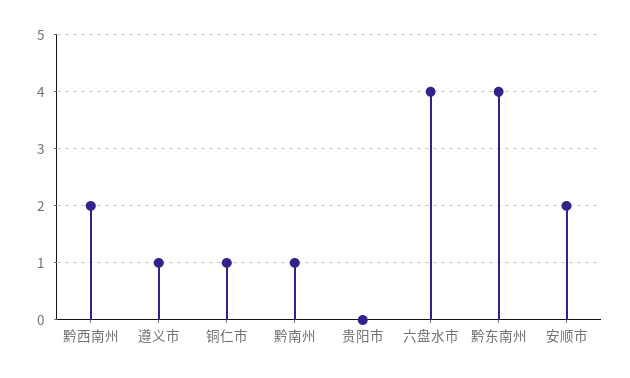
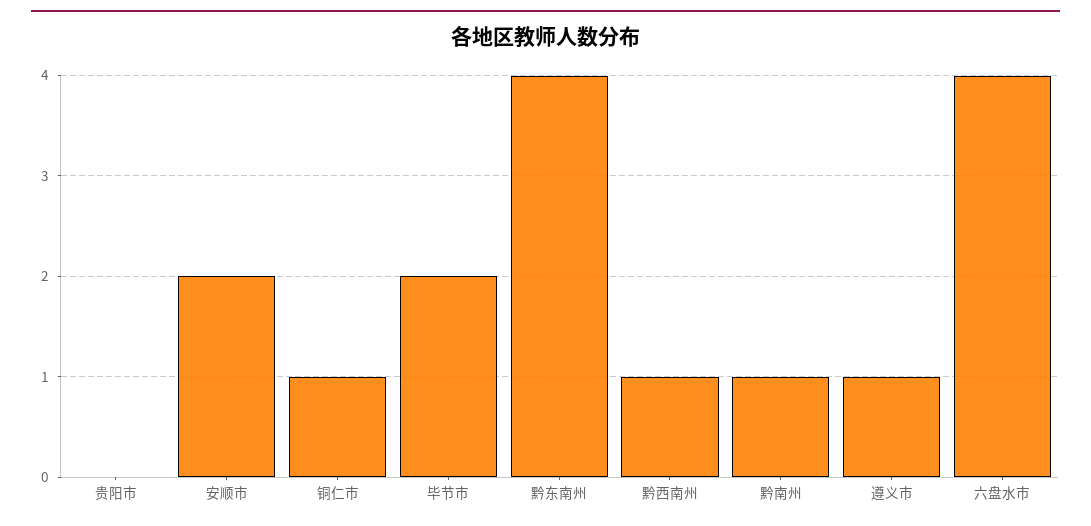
黔西南州: 2 -> 1
毕节市: none -> 2

